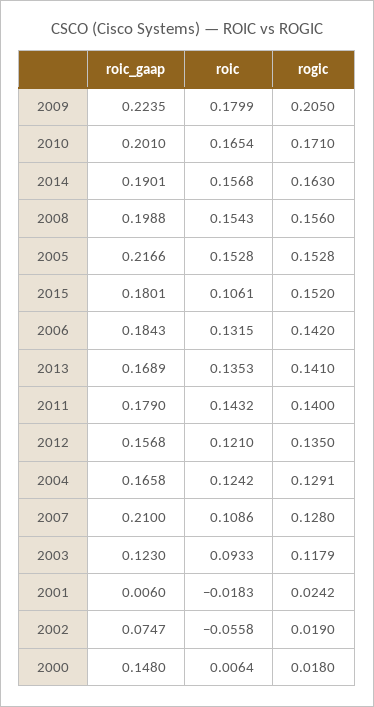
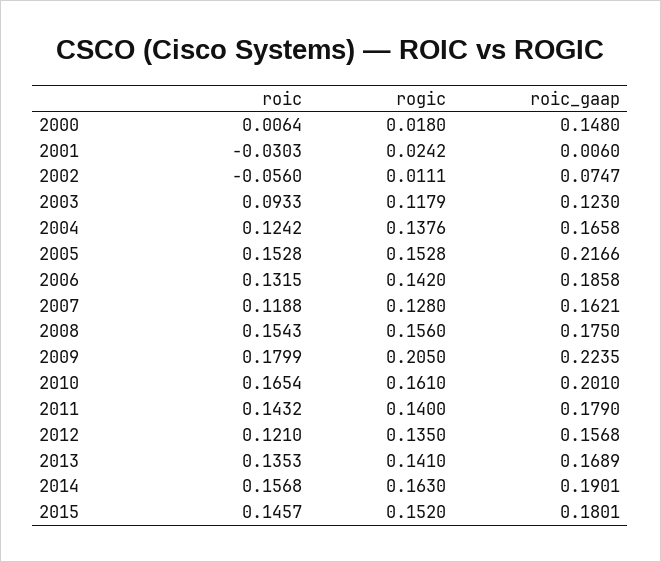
rogic, 2010: 0.171 -> 0.161
roic_gaap, 2008: 0.1988 -> 0.175
roic, 2015: 0.1061 -> 0.1457
roic_gaap, 2006: 0.1843 -> 0.1858
rogic, 2004: 0.1291 -> 0.1376
roic_gaap, 2007: 0.21 -> 0.1621
roic, 2007: 0.1086 -> 0.1188
roic, 2001: -0.0183 -> -0.0303
roic, 2002: -0.0558 -> -0.056
rogic, 2002: 0.019 -> 0.0111

